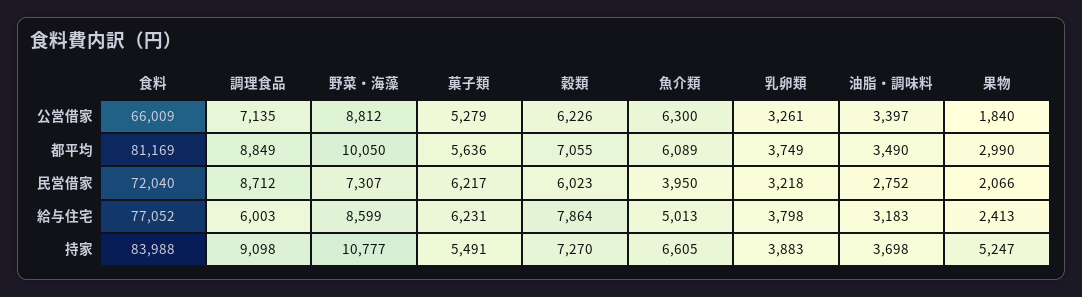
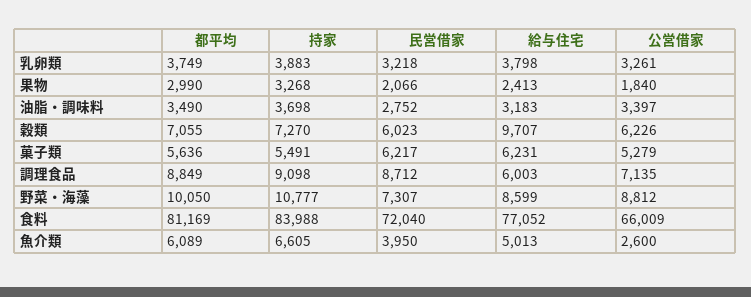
魚介類, 公営借家: 6300 -> 2600
穀類, 給与住宅: 7864 -> 9707
果物, 持家: 5247 -> 3268

